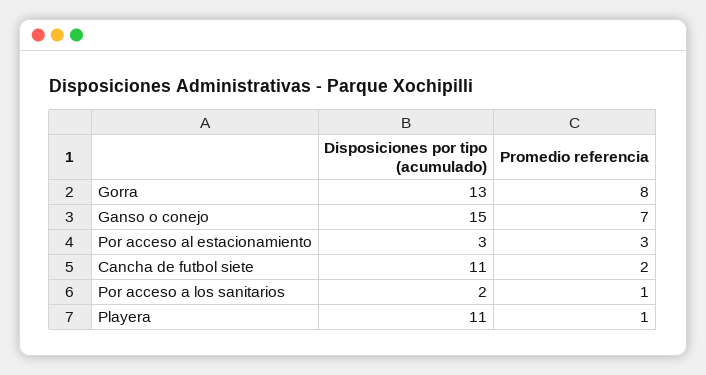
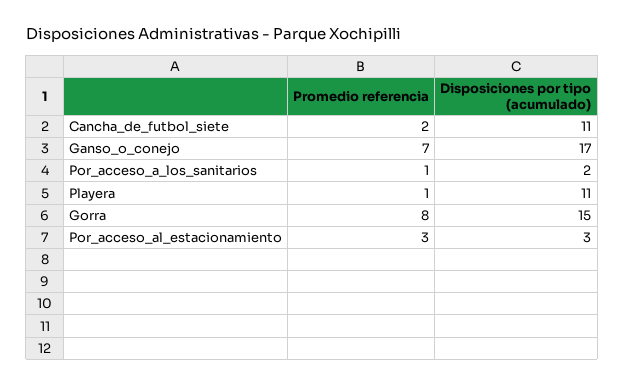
Disposiciones por tipo (acumulado), Gorra: 13 -> 15
Disposiciones por tipo (acumulado), Ganso o conejo: 15 -> 17

